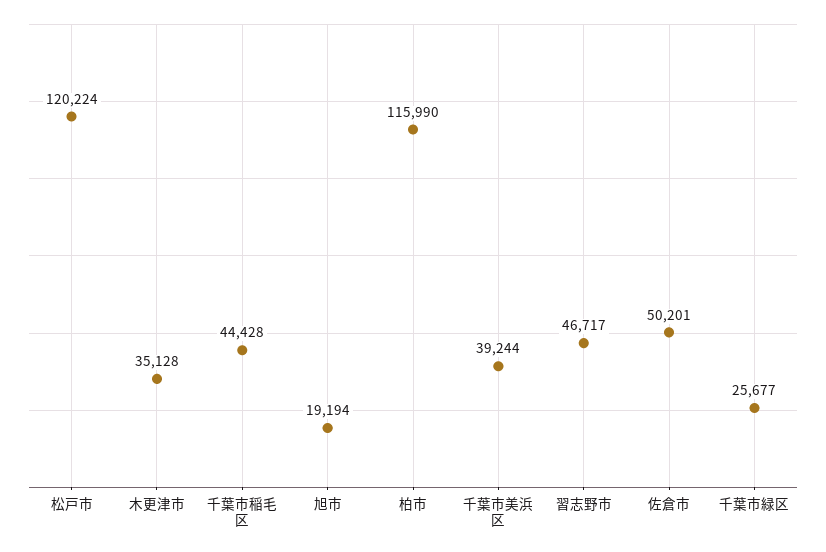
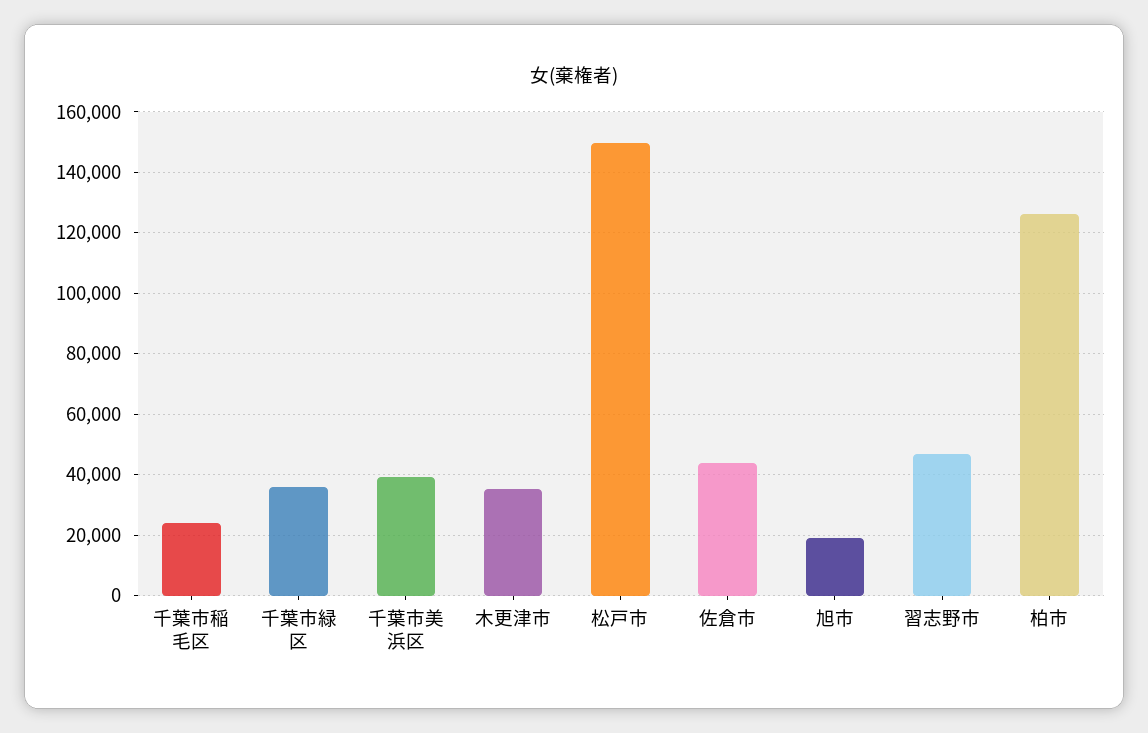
松戸市: 120224 -> 150000
千葉市稲毛区: 44428 -> 24000
柏市: 115990 -> 126000
佐倉市: 50201 -> 44000
千葉市緑区: 25677 -> 36000

